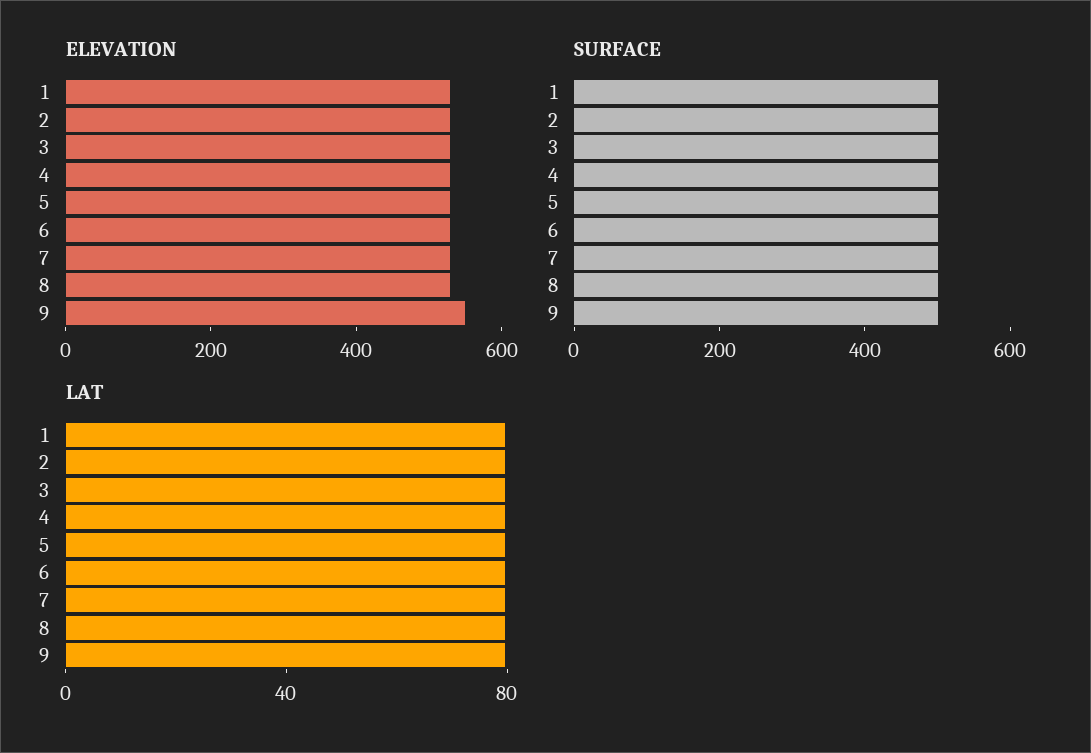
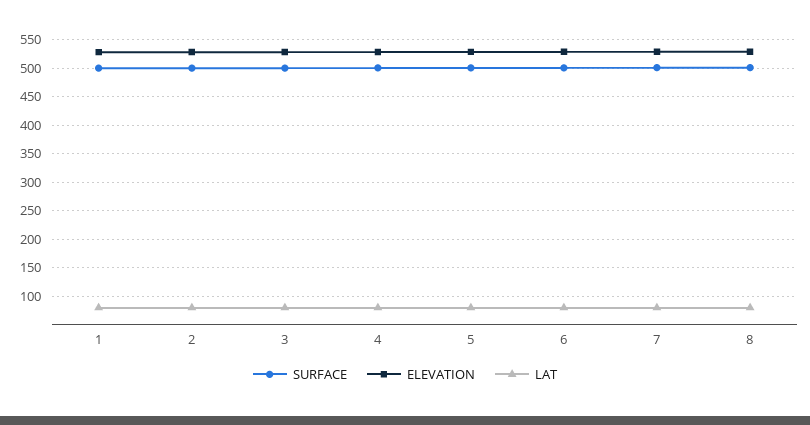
ELEVATION, 9: 550 -> none
SURFACE, 9: 500 -> none
LAT, 9: 80 -> none

